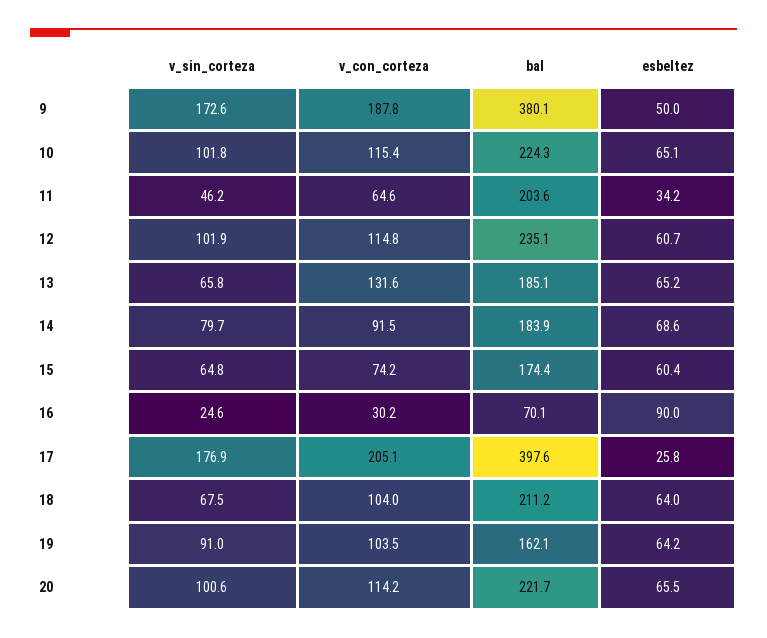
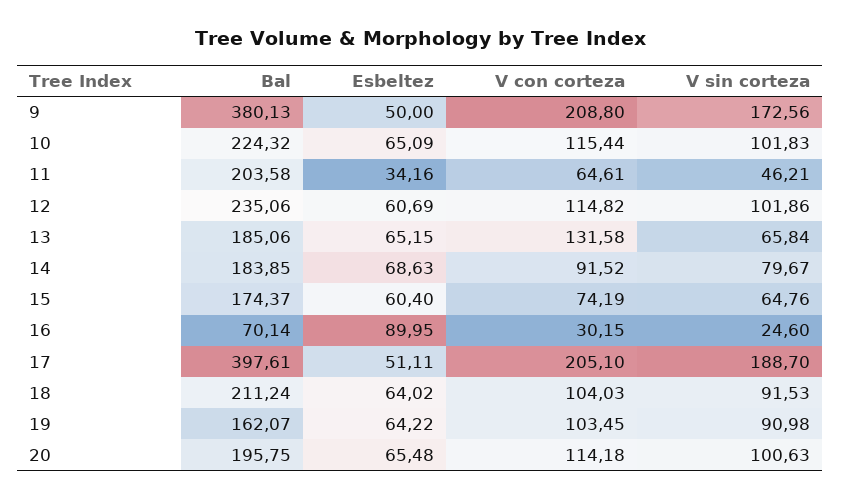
v_con_corteza, 9: 187.8 -> 208.8
v_sin_corteza, 17: 176.9 -> 188.7
esbeltez, 17: 25.8 -> 51.11
v_sin_corteza, 18: 67.5 -> 91.53
bal, 20: 221.7 -> 195.75

